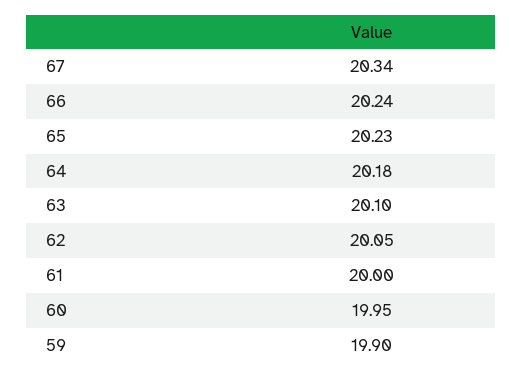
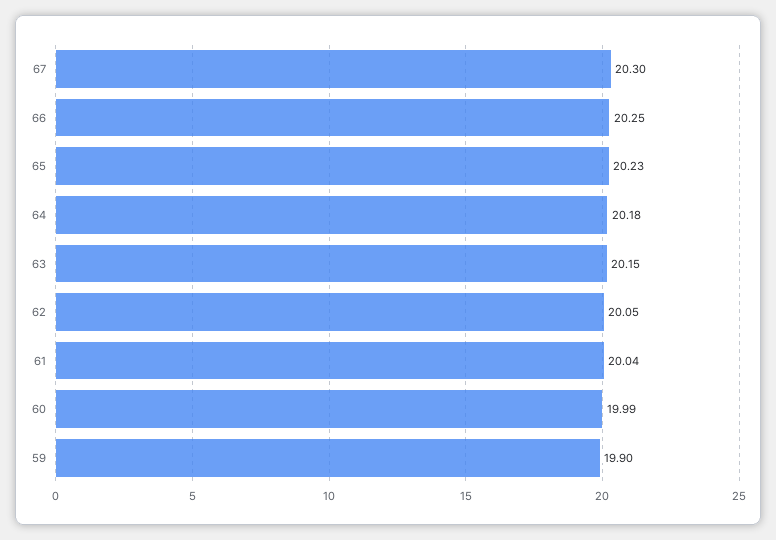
67: 20.34 -> 20.3
66: 20.24 -> 20.25
63: 20.1 -> 20.15
61: 20 -> 20.04
60: 19.95 -> 19.99

